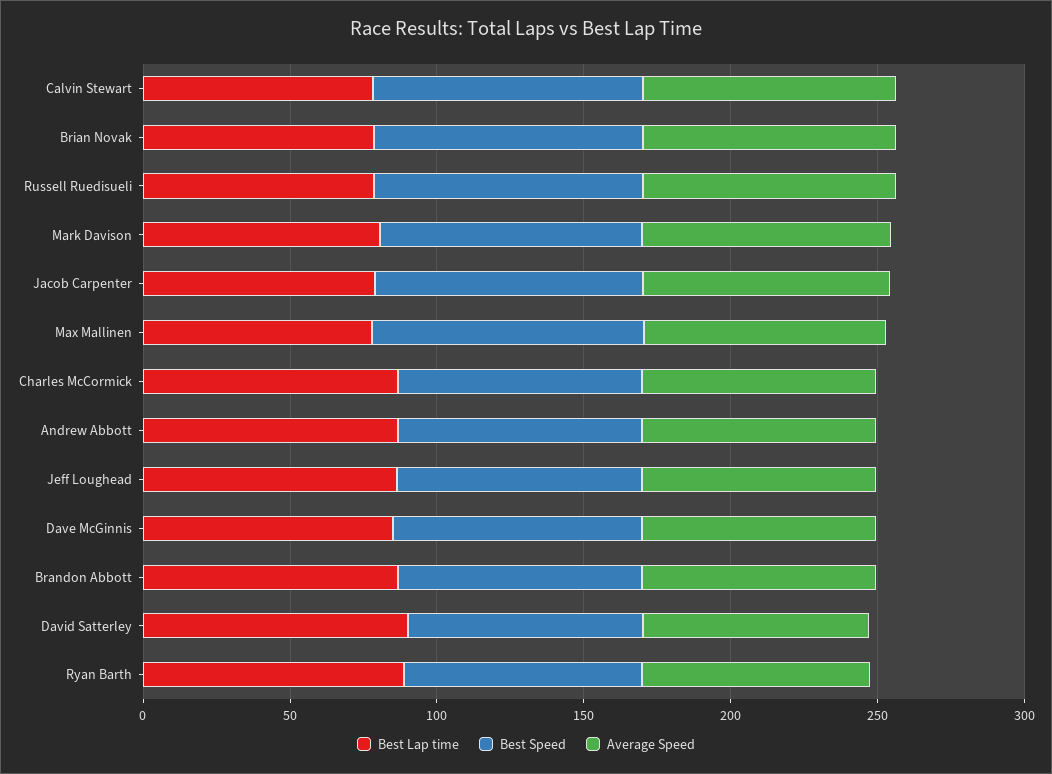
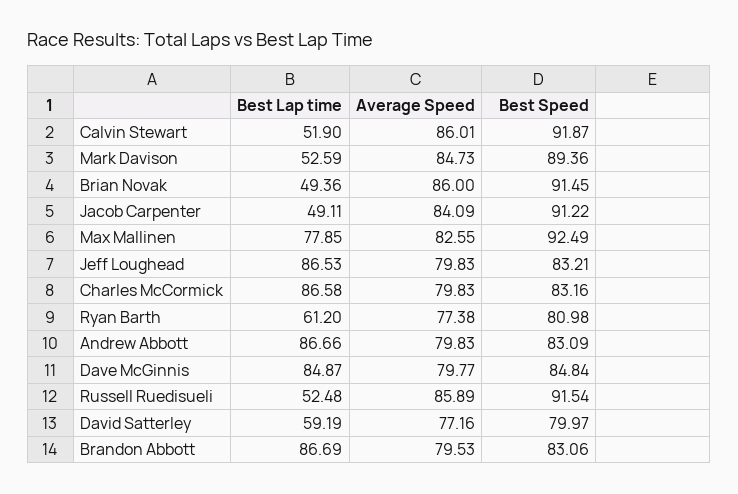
Best Lap time, Calvin Stewart: 80 -> 51.9
Best Lap time, Brian Novak: 80 -> 49.36
Best Lap time, Russell Ruedisueli: 80 -> 52.48
Best Lap time, Mark Davison: 80 -> 52.59
Best Lap time, Jacob Carpenter: 80 -> 49.11
Best Lap time, David Satterley: 90 -> 59.19
Best Lap time, Ryan Barth: 90 -> 61.2

